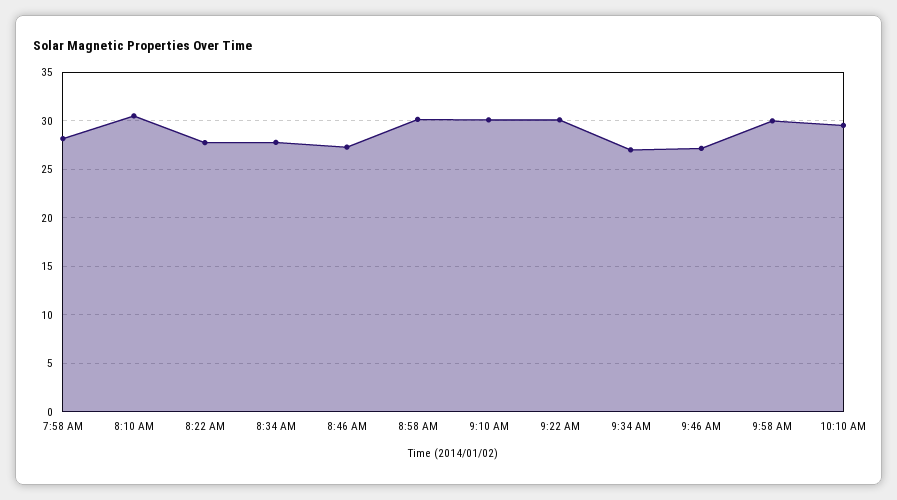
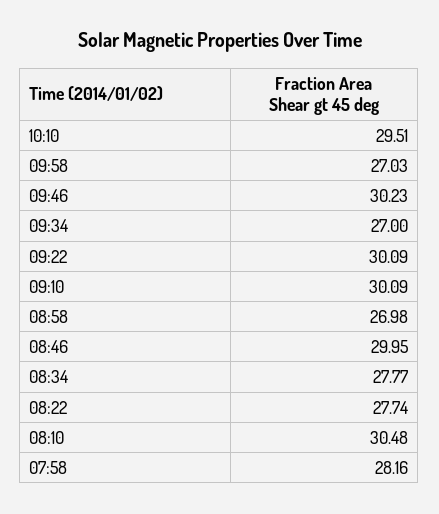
8:46 AM: 27 -> 29.95
8:58 AM: 30 -> 26.98
9:46 AM: 27 -> 30.23
9:58 AM: 30 -> 27.03

